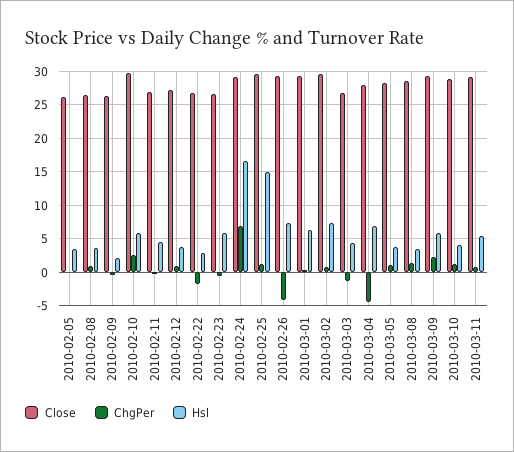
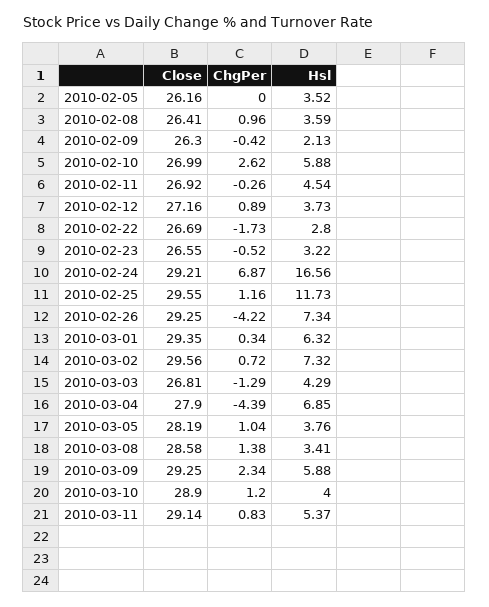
Close, 2010-02-10: 30 -> 26.99
Hsl, 2010-02-23: 6 -> 3.22
Hsl, 2010-02-25: 15 -> 11.73

